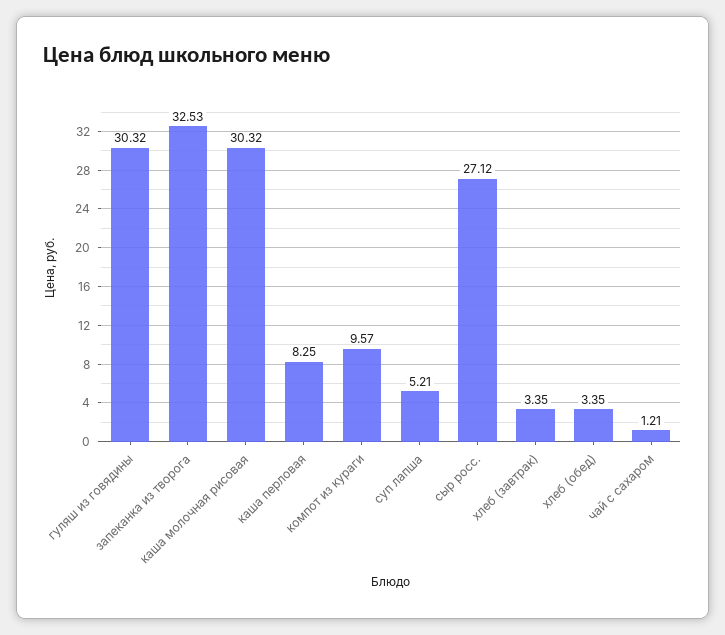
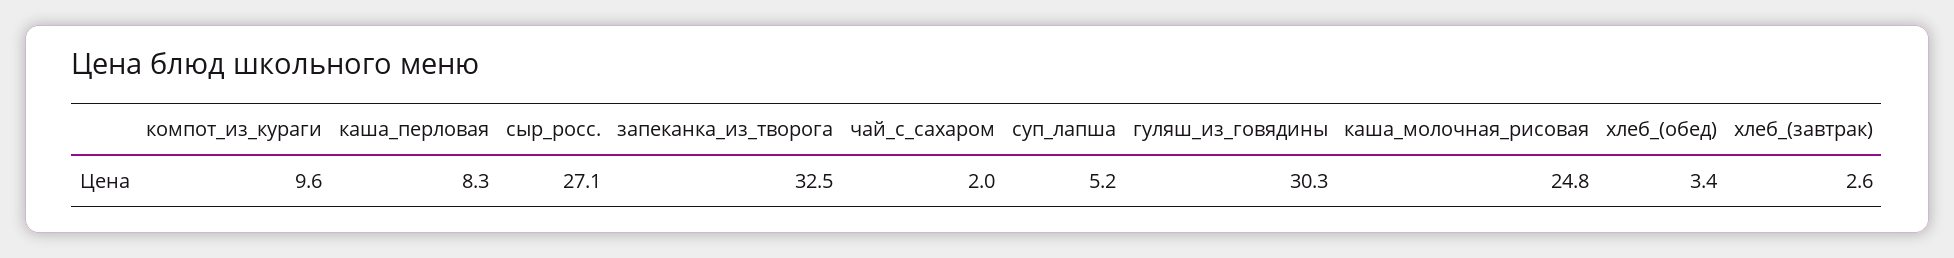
каша молочная рисовая: 30.32 -> 24.8
хлеб (завтрак): 3.35 -> 2.6
чай с сахаром: 1.21 -> 2

